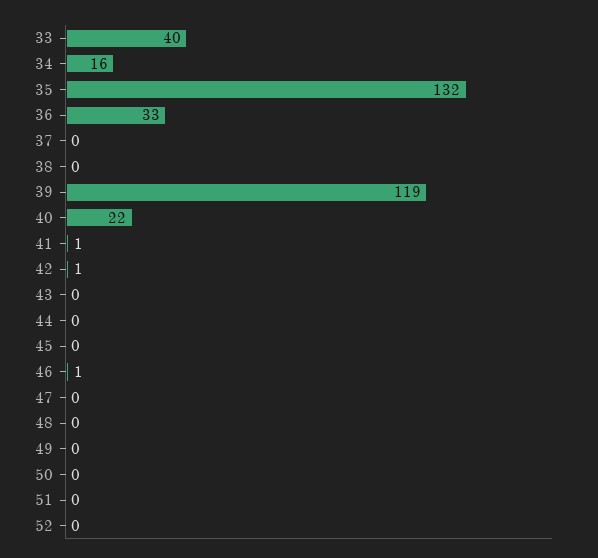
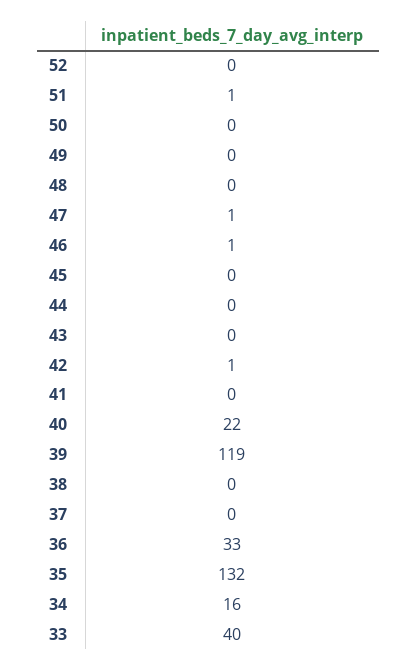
41: 1 -> 0
47: 0 -> 1
51: 0 -> 1

